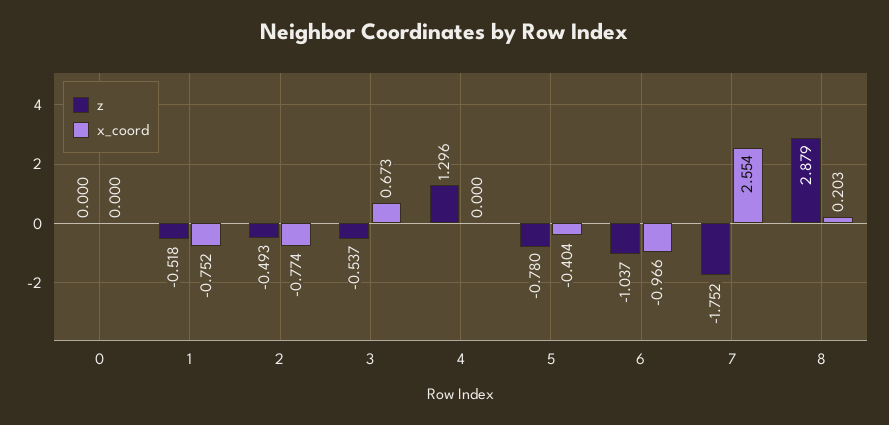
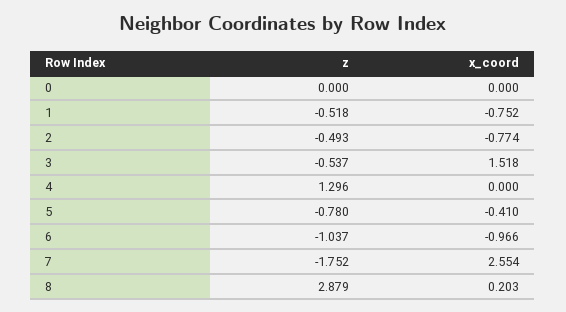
x_coord, 3: 0.673 -> 1.518
x_coord, 5: -0.404 -> -0.41

